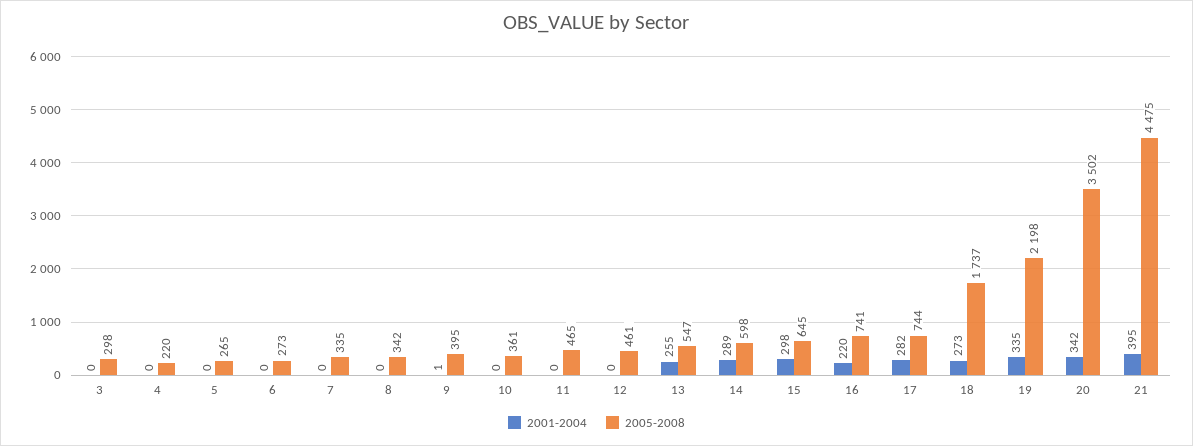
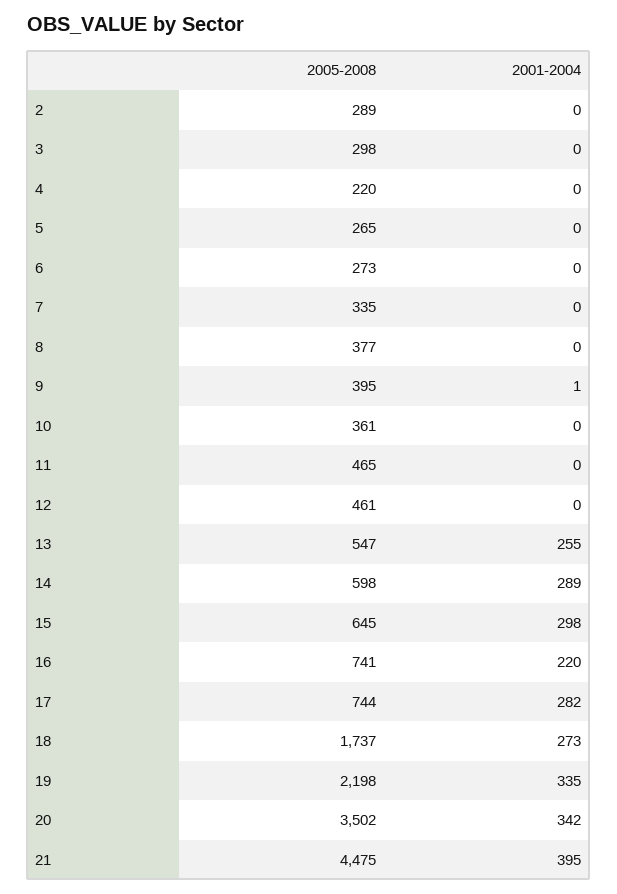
2005-2008, 8: 342 -> 377
2005-2008, 2: none -> 289
2001-2004, 2: none -> 0

